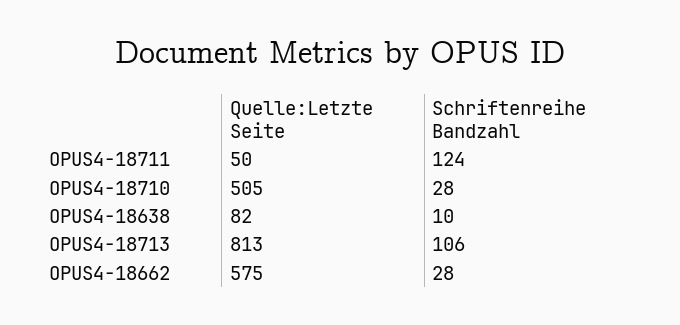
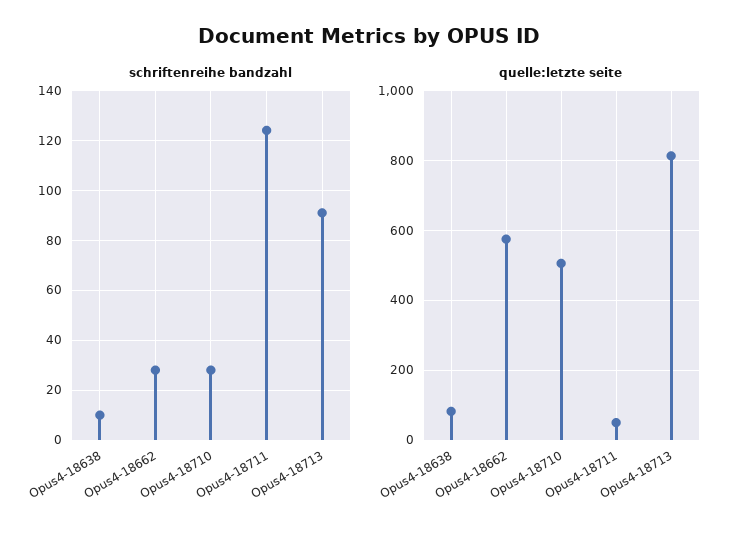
Schriftenreihe Bandzahl, OPUS4-18713: 106 -> 90

